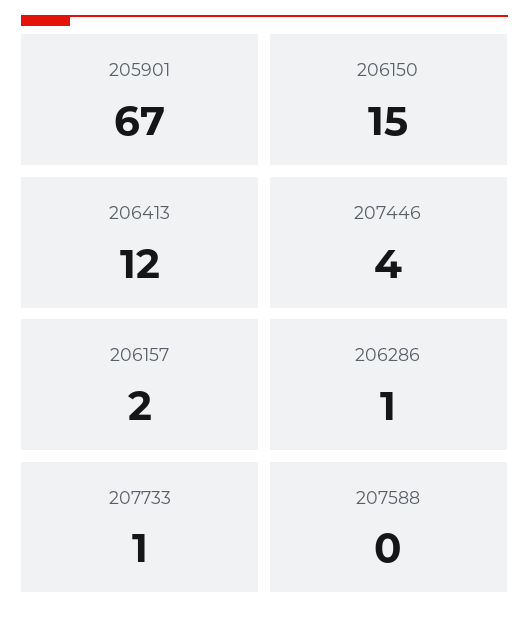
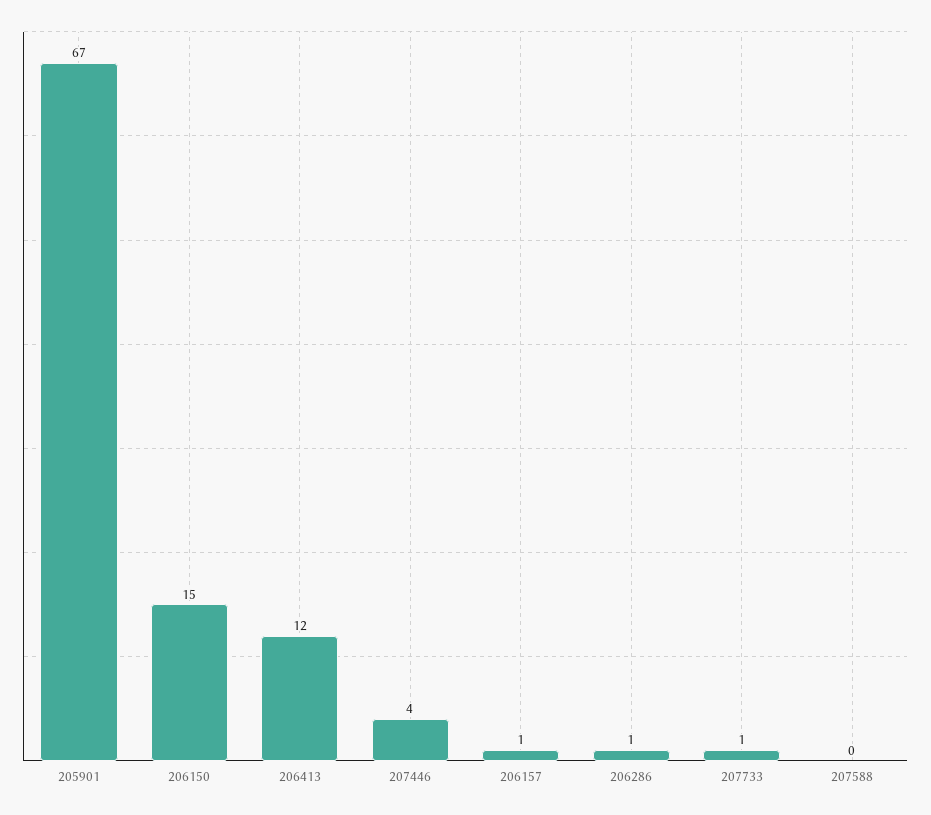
206157: 2 -> 1

